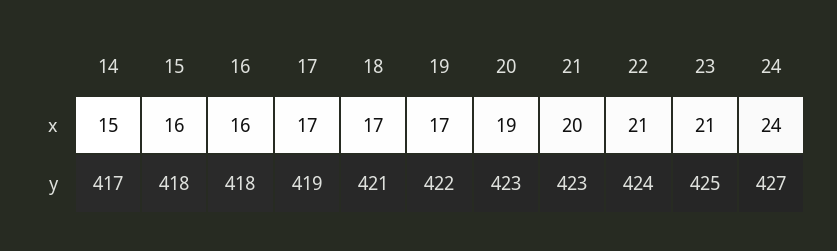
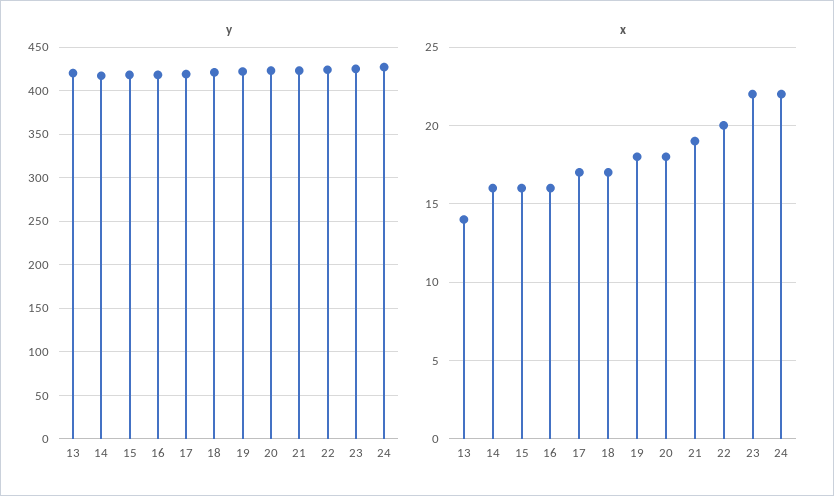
x, 14: 15 -> 16
x, 19: 17 -> 18
x, 20: 19 -> 18
x, 21: 20 -> 19
x, 22: 21 -> 20
x, 23: 21 -> 22
x, 24: 24 -> 22
y, 13: none -> 420
x, 13: none -> 14

